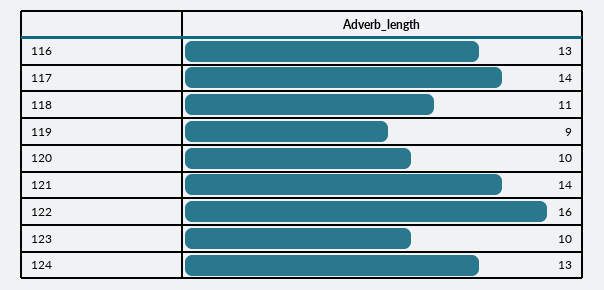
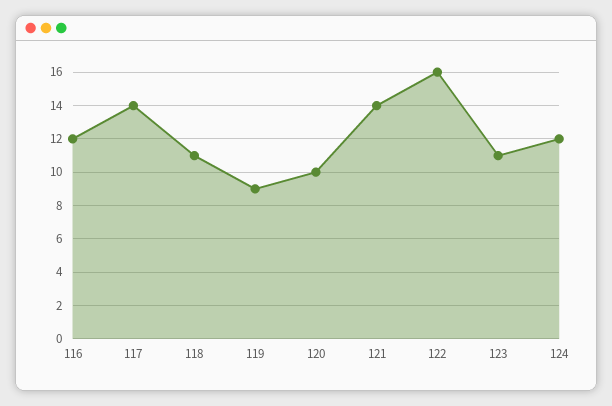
116: 13 -> 12
123: 10 -> 11
124: 13 -> 12

